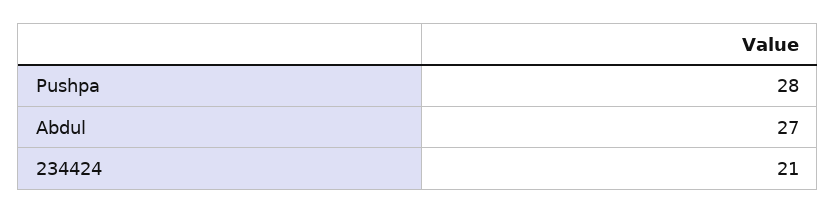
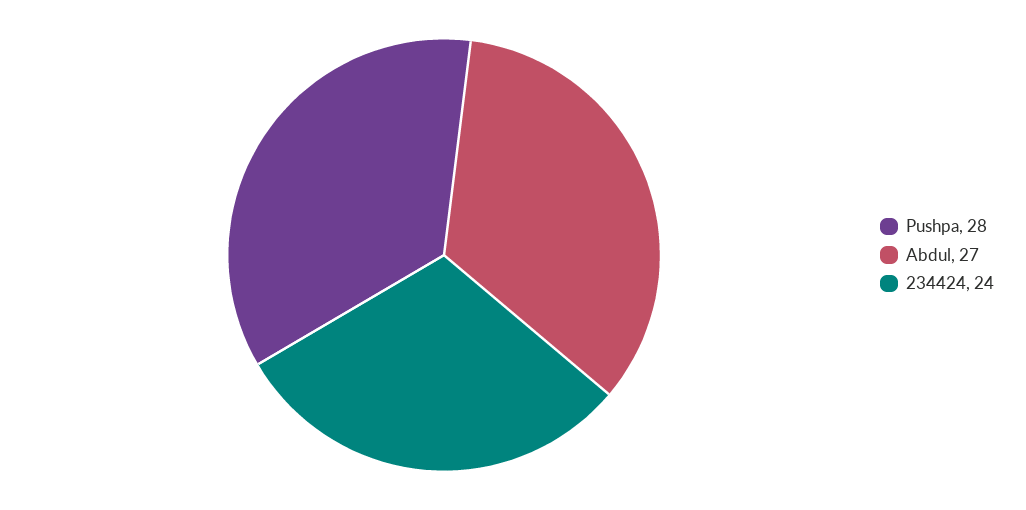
234424: 21 -> 24

